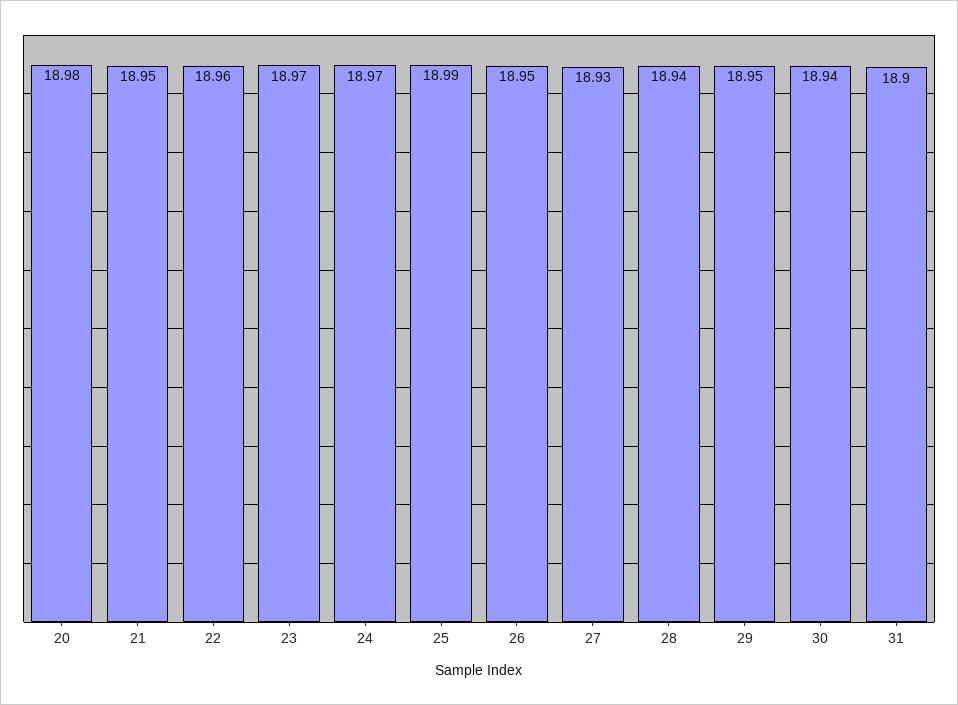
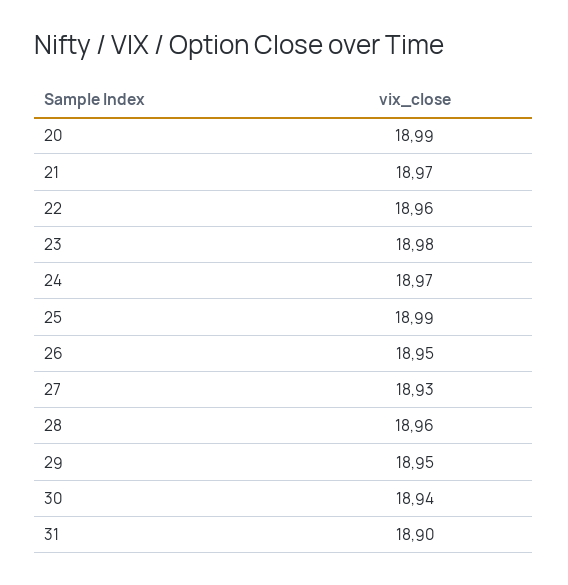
20: 18.98 -> 18.99
21: 18.95 -> 18.97
23: 18.97 -> 18.98
28: 18.94 -> 18.96

